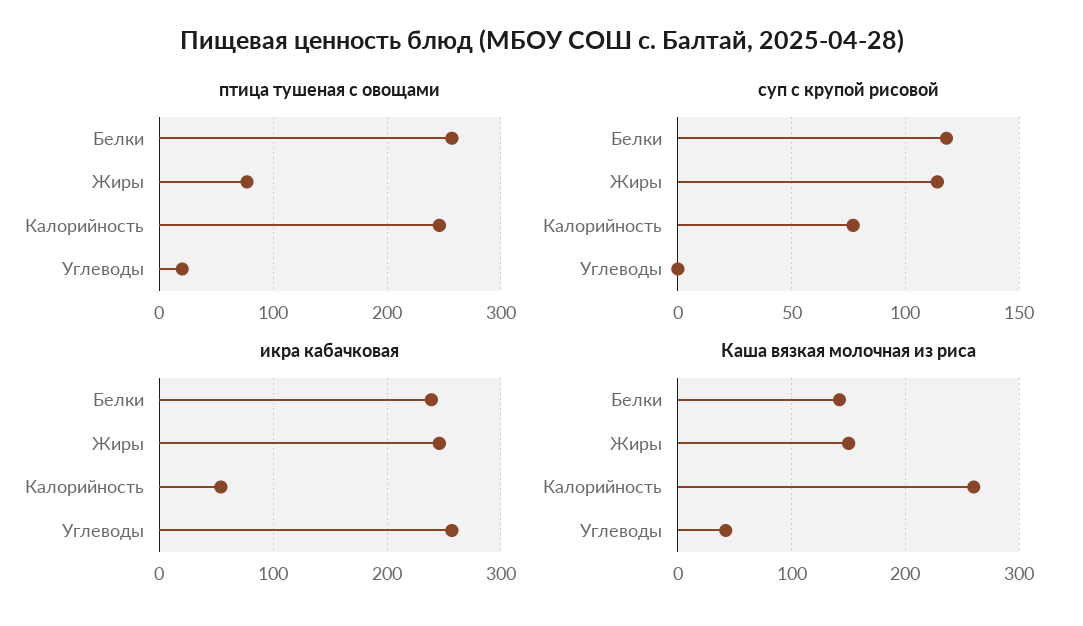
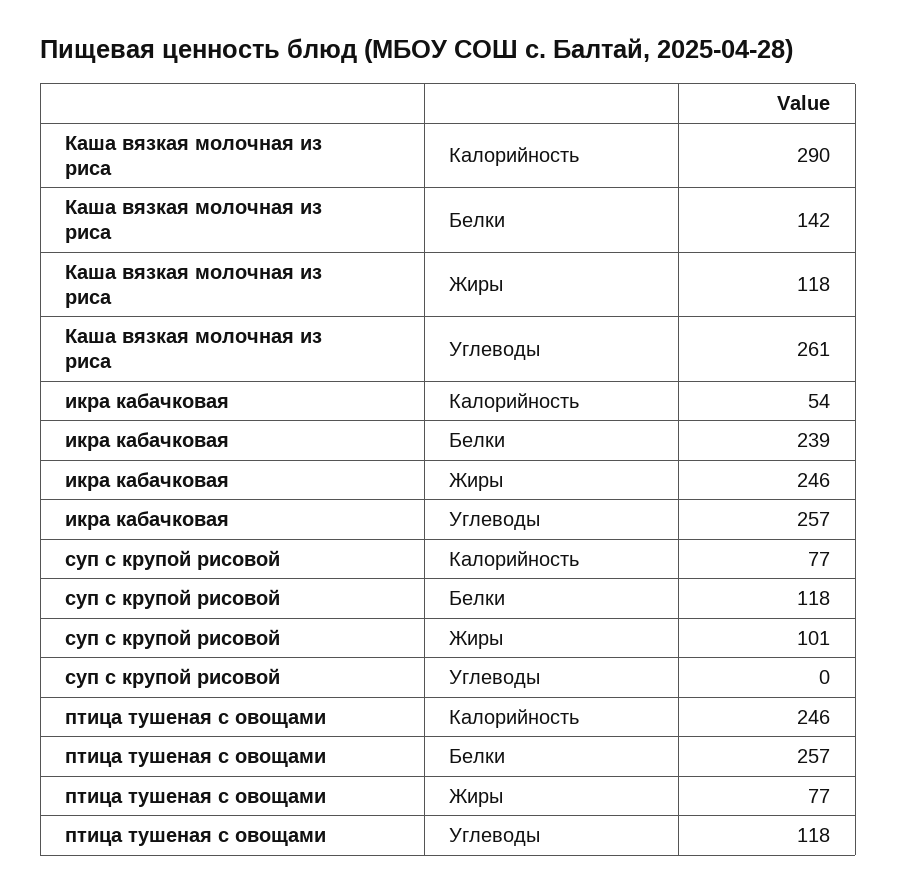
птица тушеная с овощами, Углеводы: 20 -> 118
суп с крупой рисовой, Жиры: 115 -> 101
Каша вязкая молочная из риса, Жиры: 150 -> 118
Каша вязкая молочная из риса, Калорийность: 260 -> 290
Каша вязкая молочная из риса, Углеводы: 40 -> 261

